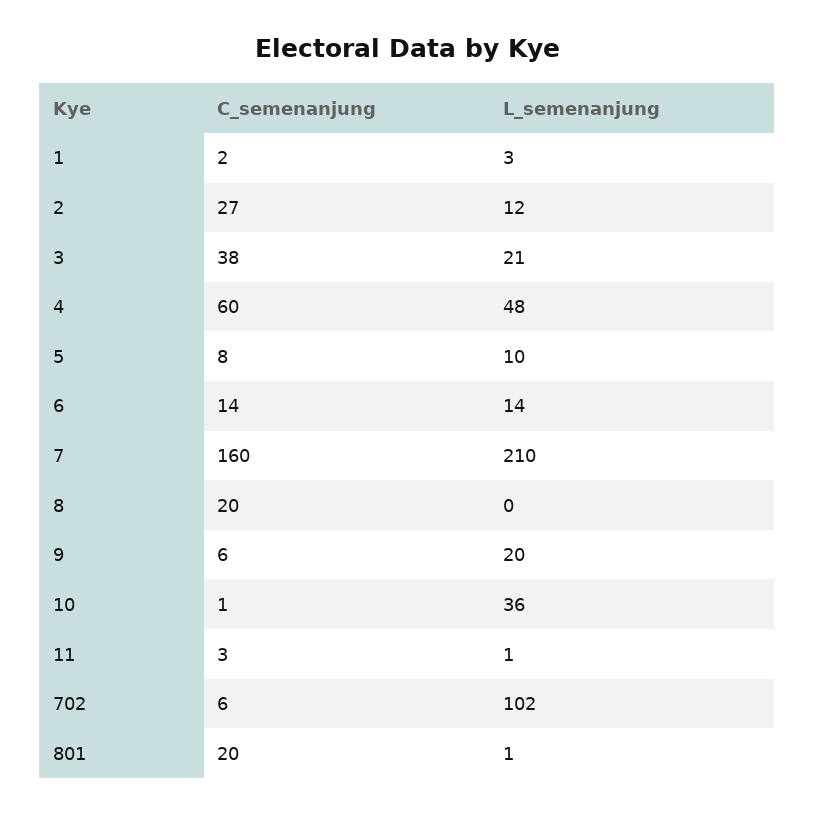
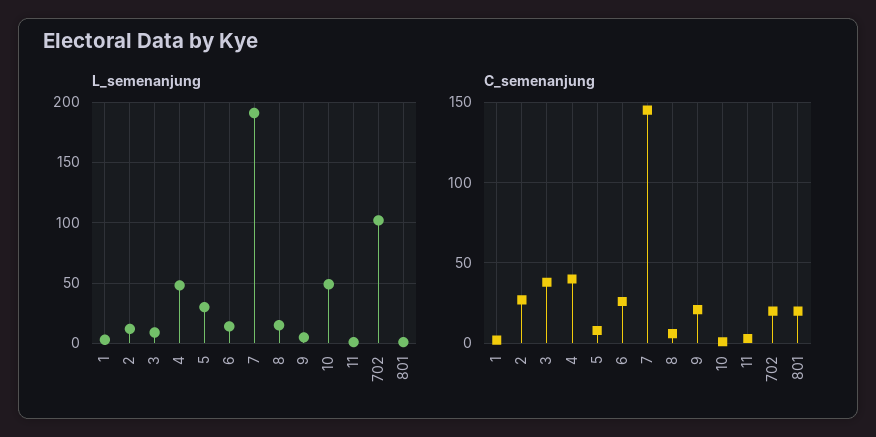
L_semenanjung, 3: 21 -> 10
C_semenanjung, 4: 60 -> 40
L_semenanjung, 5: 10 -> 30
C_semenanjung, 6: 14 -> 25
C_semenanjung, 7: 160 -> 145
L_semenanjung, 7: 210 -> 190
C_semenanjung, 8: 20 -> 5
L_semenanjung, 8: 0 -> 15
C_semenanjung, 9: 6 -> 20
L_semenanjung, 9: 20 -> 5
L_semenanjung, 10: 36 -> 50
C_semenanjung, 702: 6 -> 20

